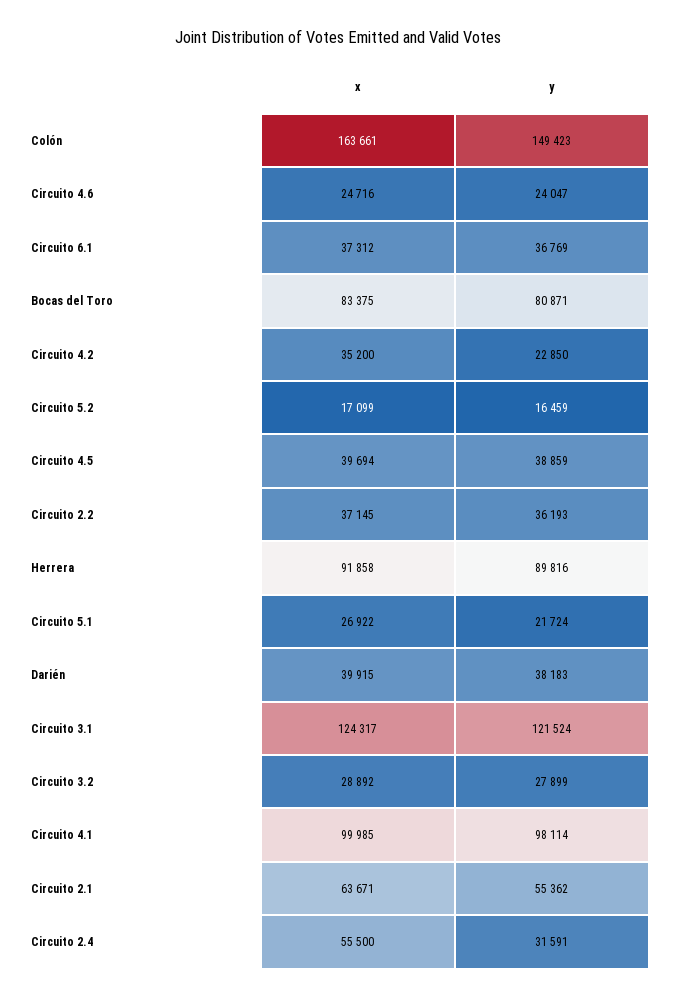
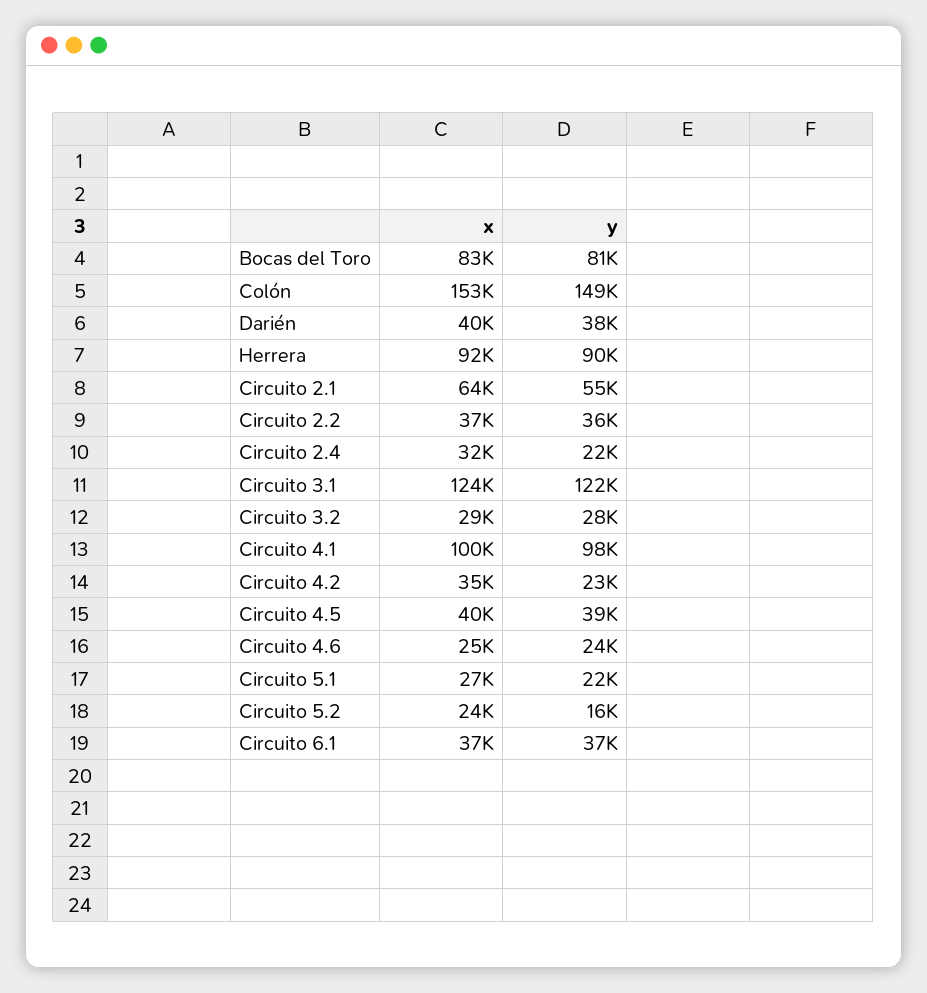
x, Colón: 163661 -> 153000
x, Circuito 5.2: 17099 -> 24000
x, Circuito 2.4: 55500 -> 32000
y, Circuito 2.4: 31591 -> 22000

